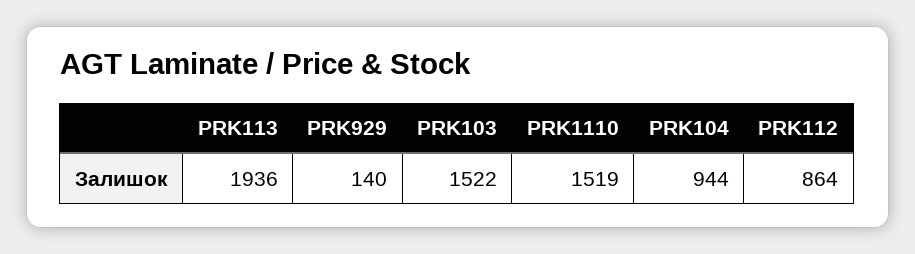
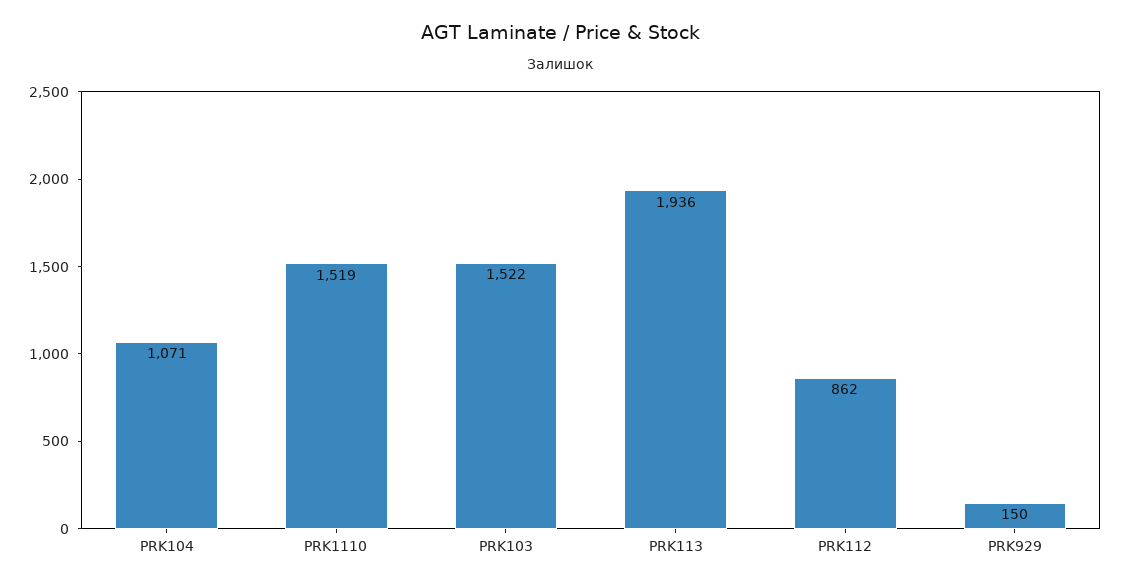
PRK929: 140 -> 150
PRK104: 944 -> 1071
PRK112: 864 -> 862

